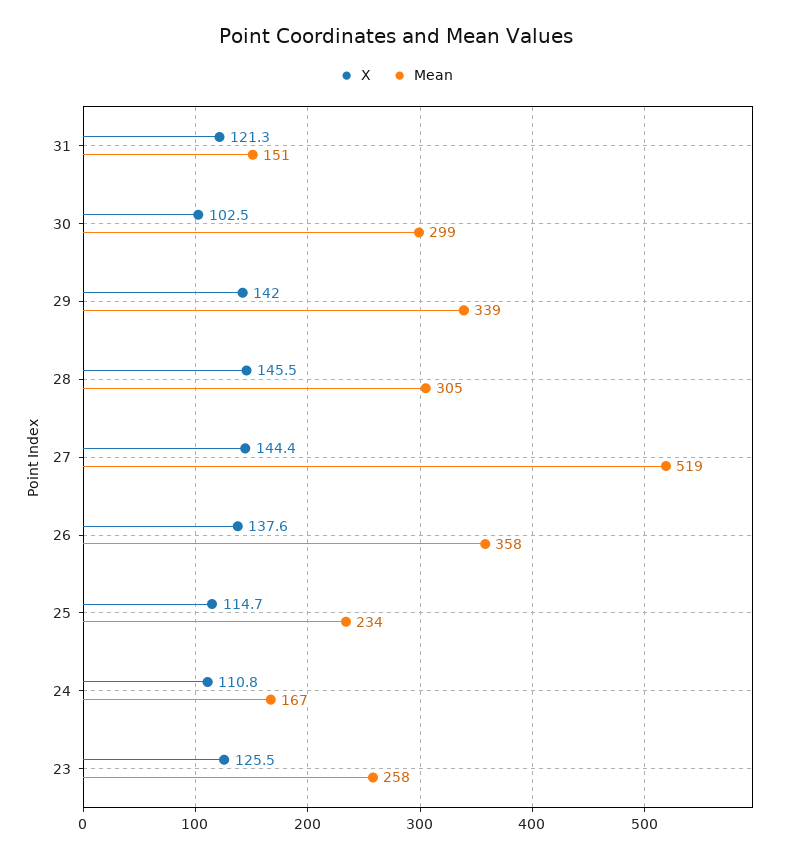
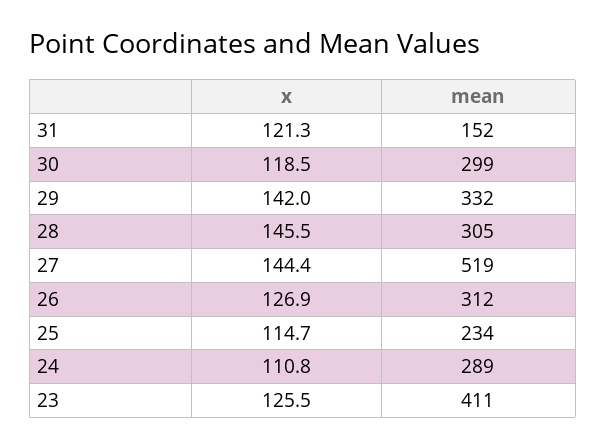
Mean, 31: 151 -> 152
X, 30: 102.5 -> 118.5
Mean, 29: 339 -> 332
X, 26: 137.6 -> 126.9
Mean, 26: 358 -> 312
Mean, 24: 167 -> 289
Mean, 23: 258 -> 411

